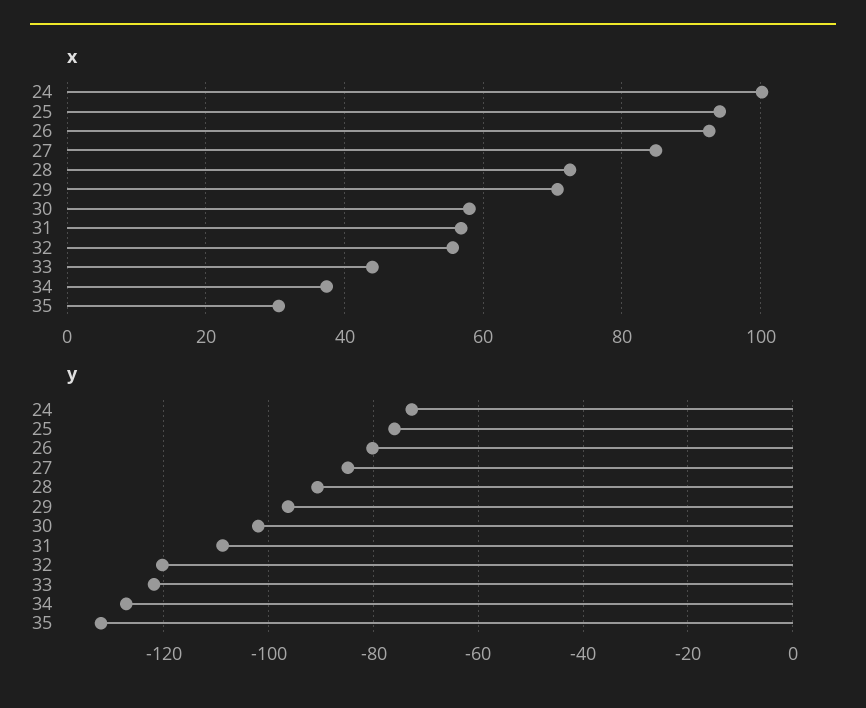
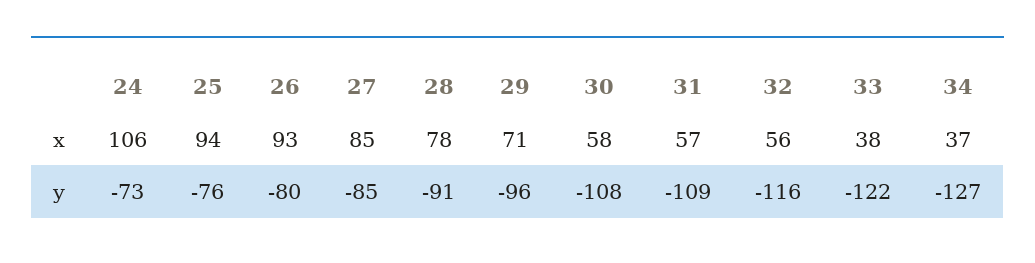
x, 24: 100 -> 106
x, 28: 72 -> 78
x, 33: 44 -> 38
x, 35: 30 -> none
y, 30: -102 -> -108
y, 32: -120 -> -116
y, 35: -132 -> none

